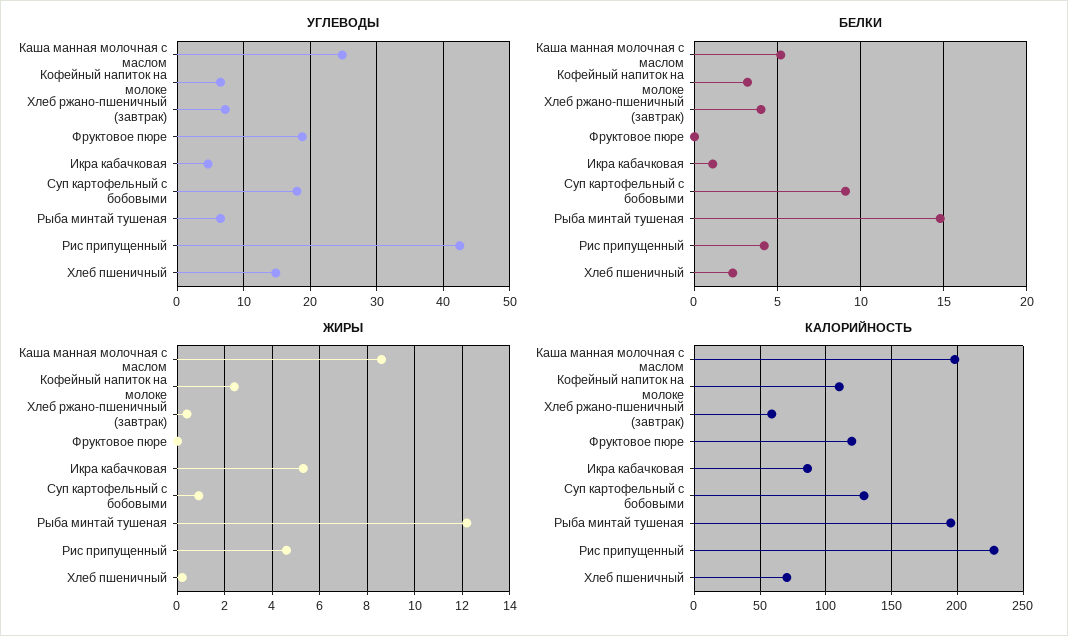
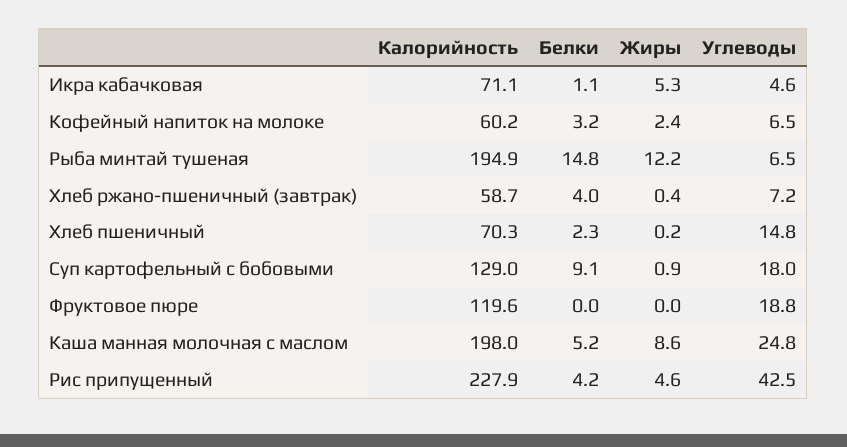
КАЛОРИЙНОСТЬ, Кофейный напиток на молоке: 110 -> 60.2
КАЛОРИЙНОСТЬ, Икра кабачковая: 85 -> 71.1

